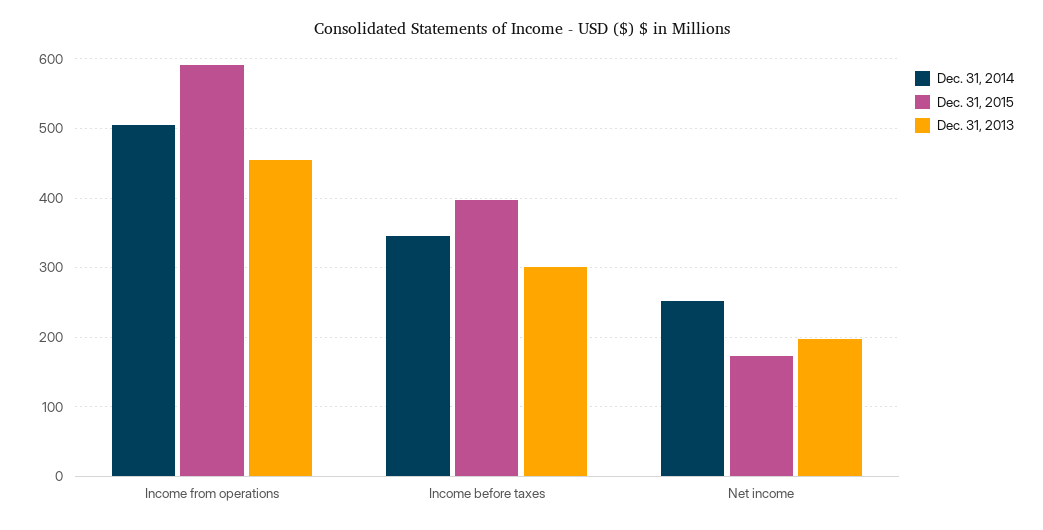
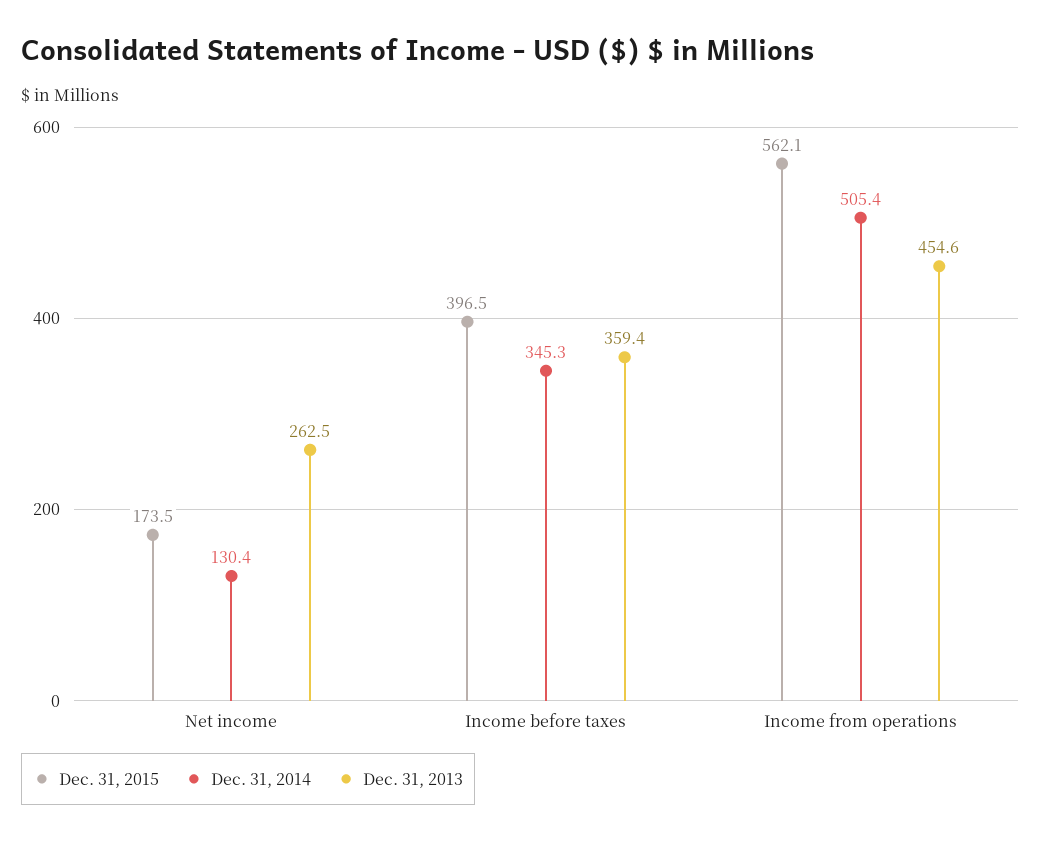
Dec. 31, 2015, Income from operations: 590 -> 562.1
Dec. 31, 2013, Income before taxes: 300 -> 359.4
Dec. 31, 2014, Net income: 250 -> 130.4
Dec. 31, 2013, Net income: 200 -> 262.5

